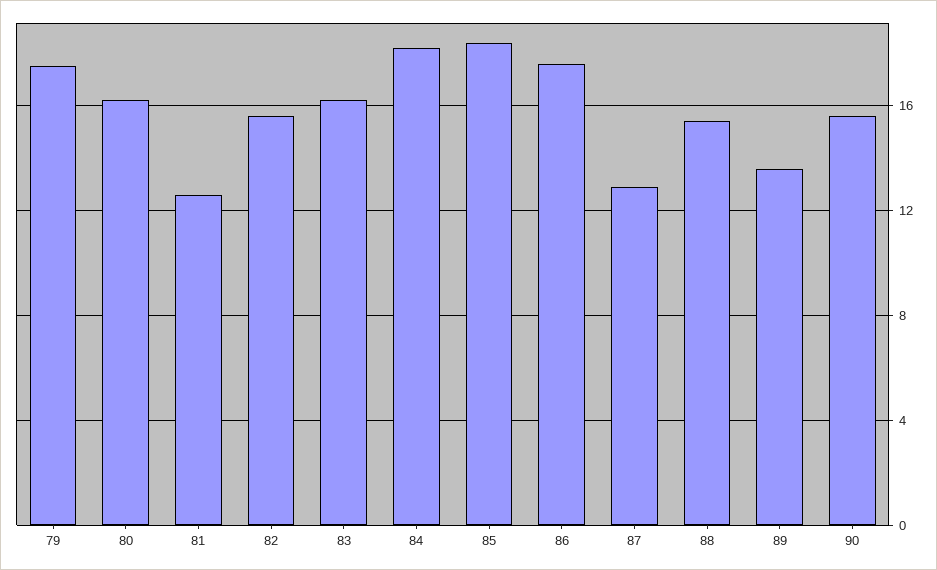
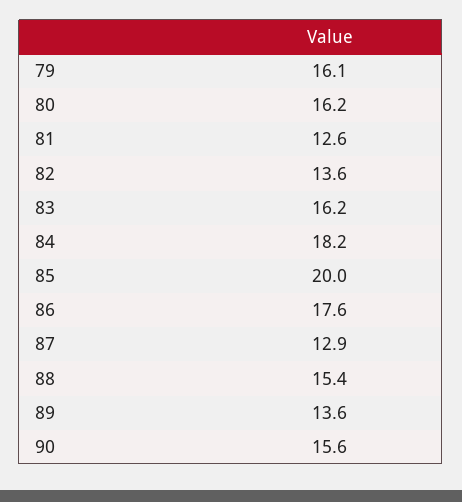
79: 17.5 -> 16.1
82: 15.5 -> 13.6
85: 18.5 -> 20

